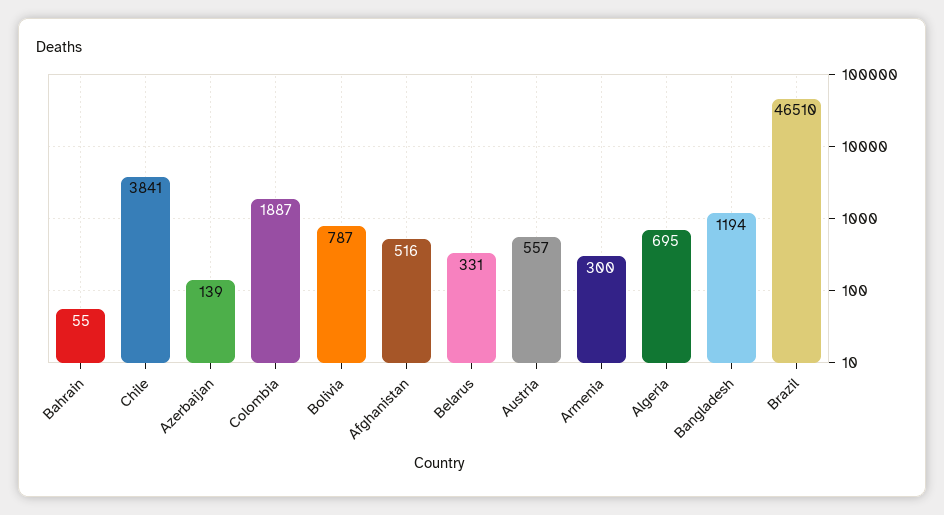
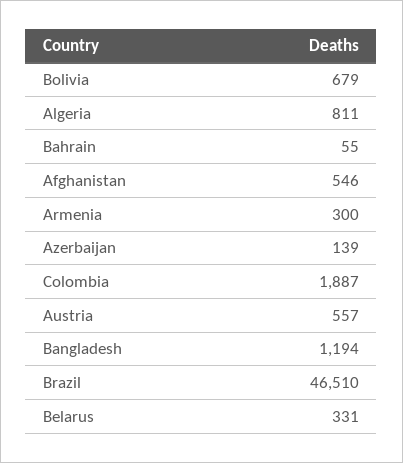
Chile: 3841 -> none
Bolivia: 787 -> 679
Afghanistan: 516 -> 546
Algeria: 695 -> 811

